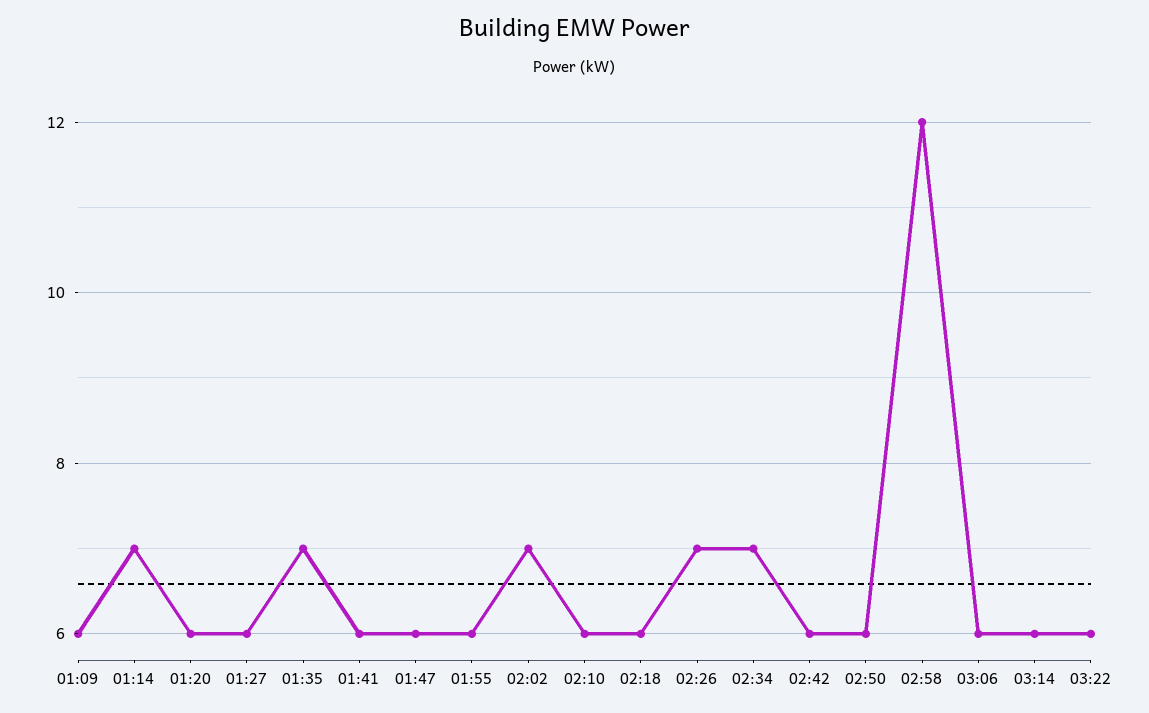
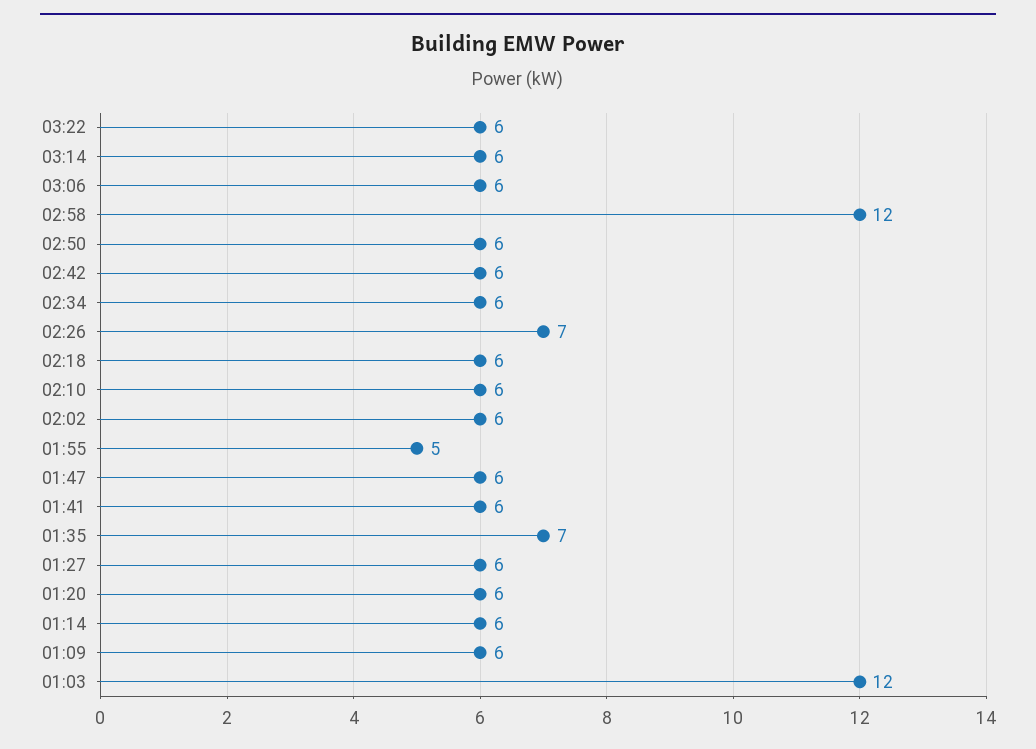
01:14: 7 -> 6
01:55: 6 -> 5
02:02: 7 -> 6
02:34: 7 -> 6
01:03: none -> 12

